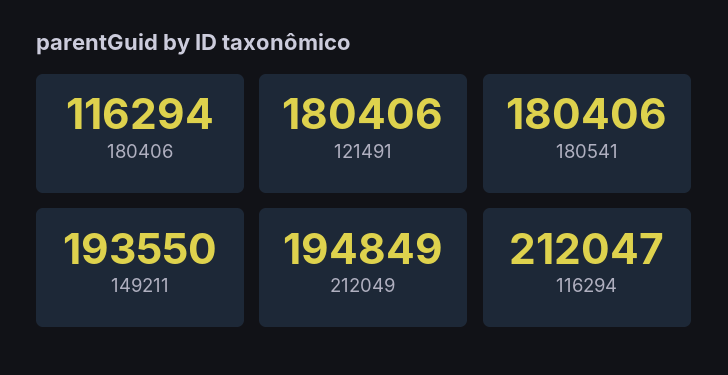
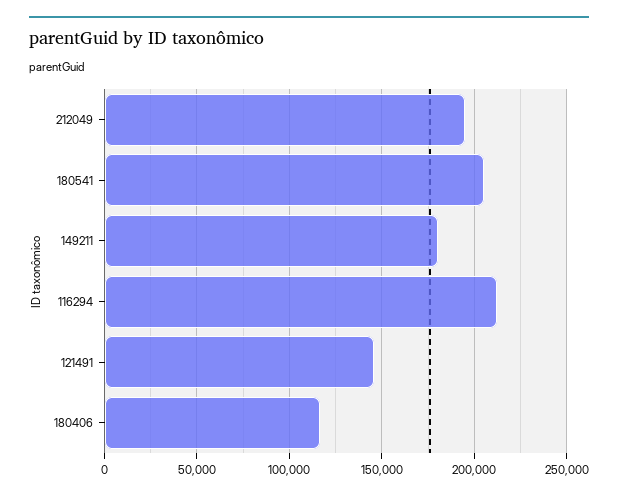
121491: 180406 -> 145000
180541: 180406 -> 205000
149211: 193550 -> 180000

